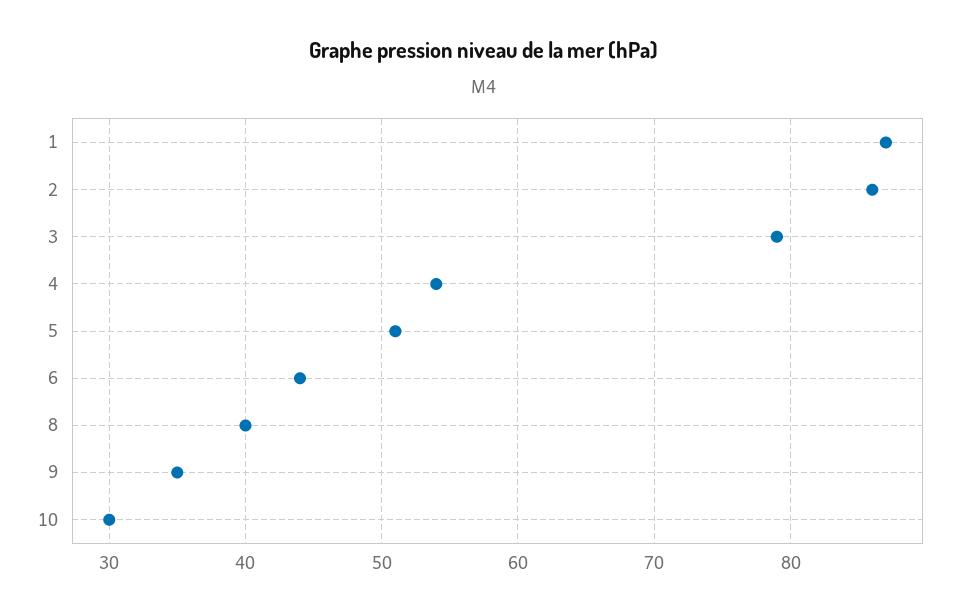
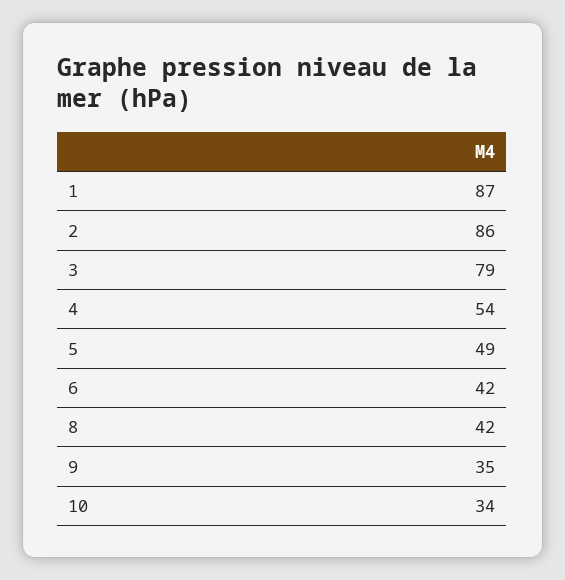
5: 51 -> 49
6: 44 -> 42
8: 40 -> 42
10: 30 -> 34

